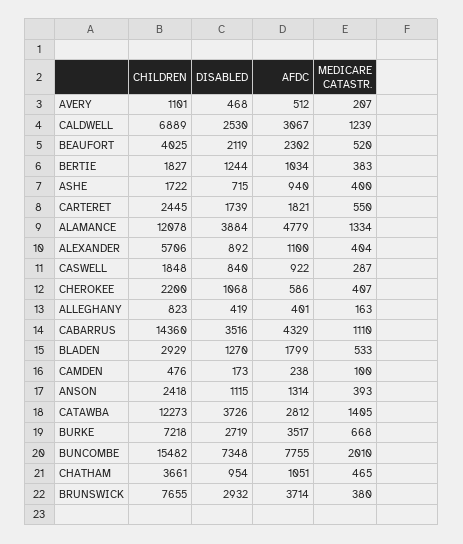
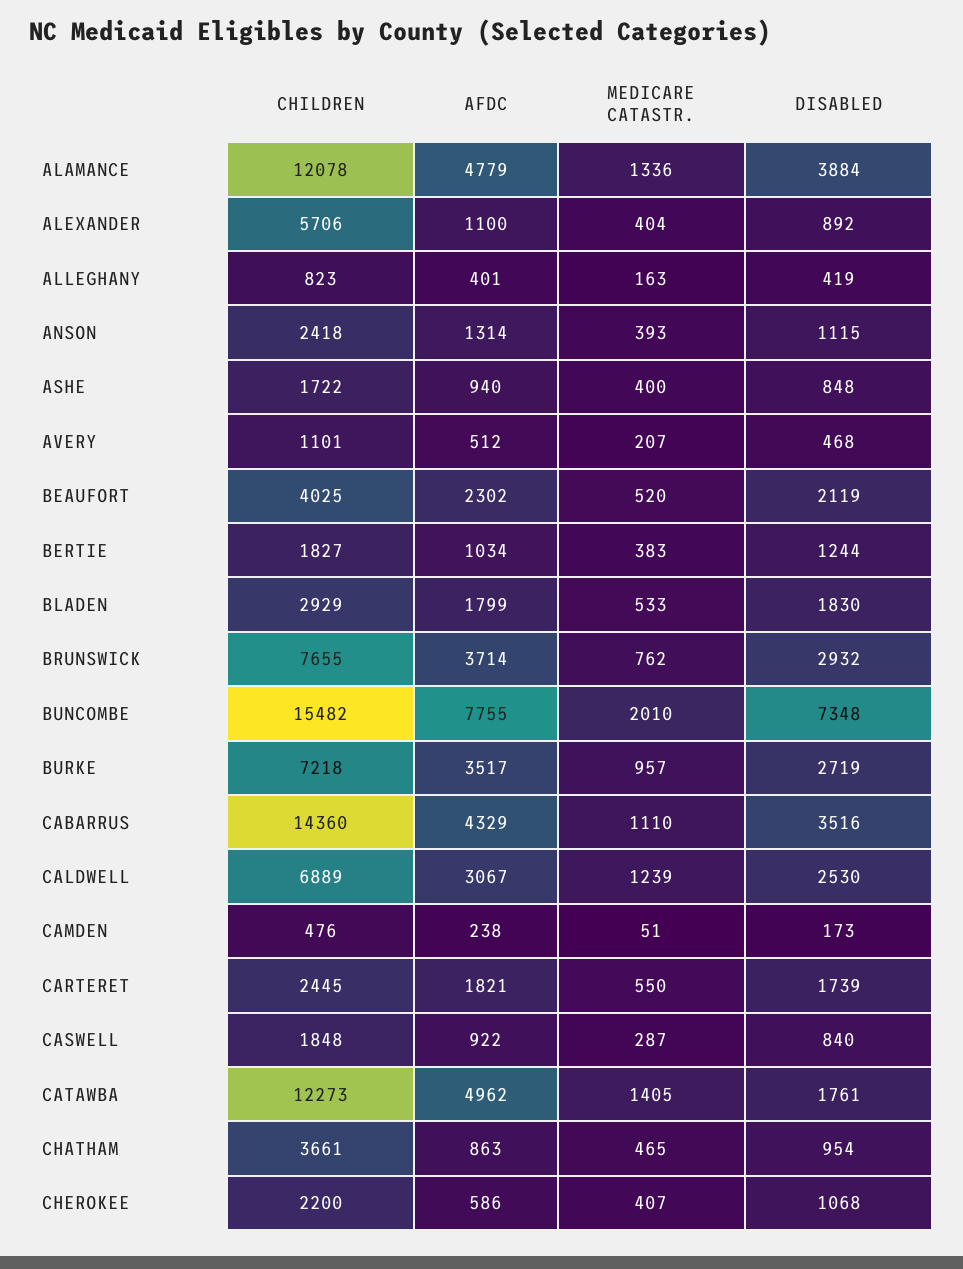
DISABLED, ASHE: 715 -> 848
MEDICARE CATASTR., ALAMANCE: 1334 -> 1336
DISABLED, BLADEN: 1270 -> 1830
MEDICARE CATASTR., CAMDEN: 100 -> 51
DISABLED, CATAWBA: 3726 -> 1761
AFDC, CATAWBA: 2812 -> 4962
MEDICARE CATASTR., BURKE: 668 -> 957
AFDC, CHATHAM: 1051 -> 863
MEDICARE CATASTR., BRUNSWICK: 380 -> 762

